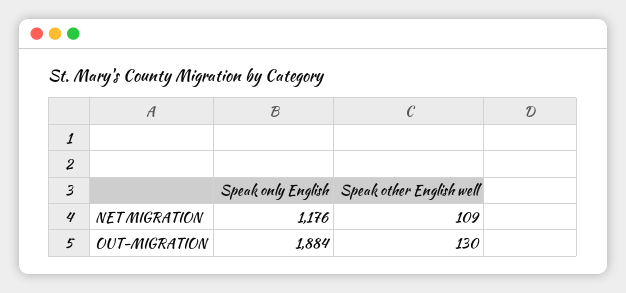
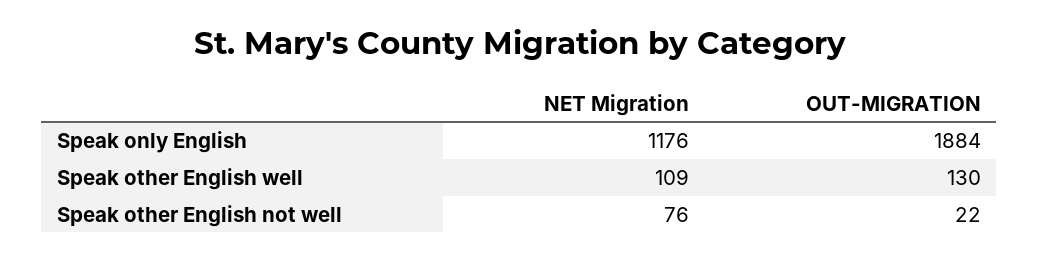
Speak other English not well, NET MIGRATION: none -> 76
Speak other English not well, OUT-MIGRATION: none -> 22

